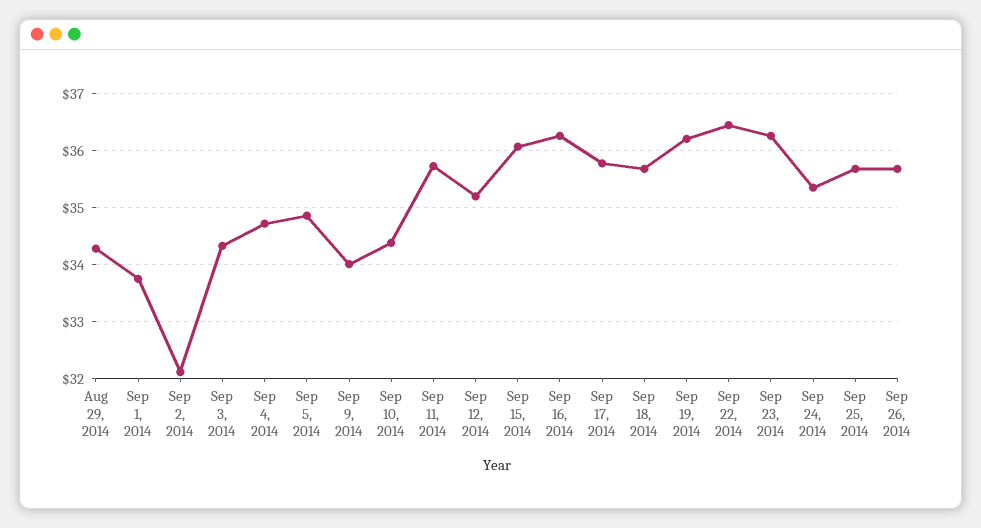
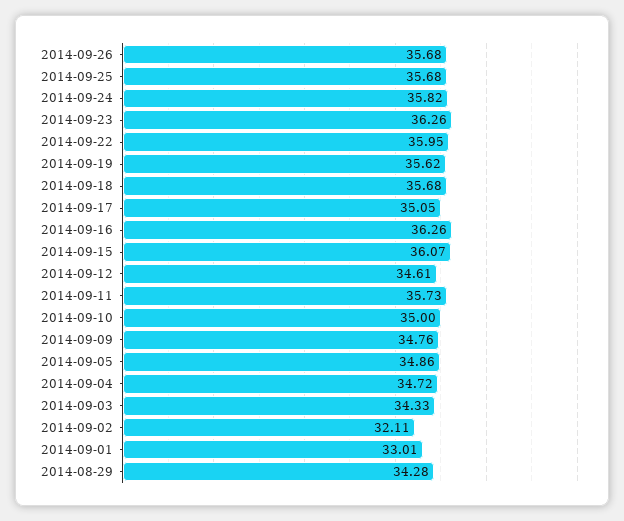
Sep 1, 2014: 33.8 -> 33.01
Sep 9, 2014: 34 -> 34.76
Sep 10, 2014: 34.4 -> 35
Sep 12, 2014: 35.2 -> 34.61
Sep 17, 2014: 35.8 -> 35.05
Sep 19, 2014: 36.2 -> 35.62
Sep 22, 2014: 36.4 -> 35.95
Sep 24, 2014: 35.4 -> 35.82

